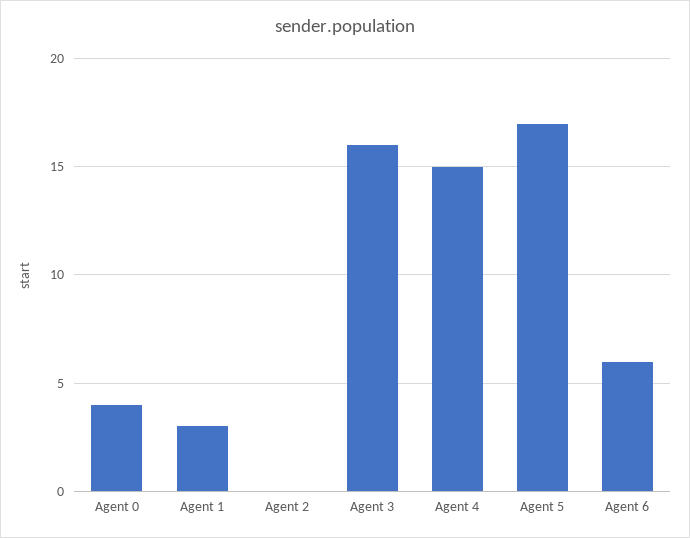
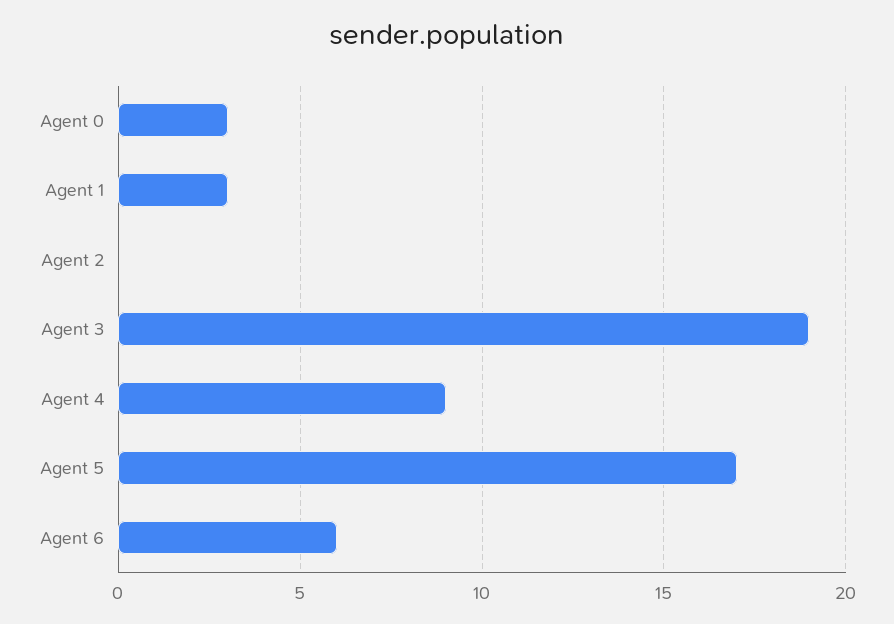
Agent 0: 4 -> 3
Agent 3: 16 -> 19
Agent 4: 15 -> 9

